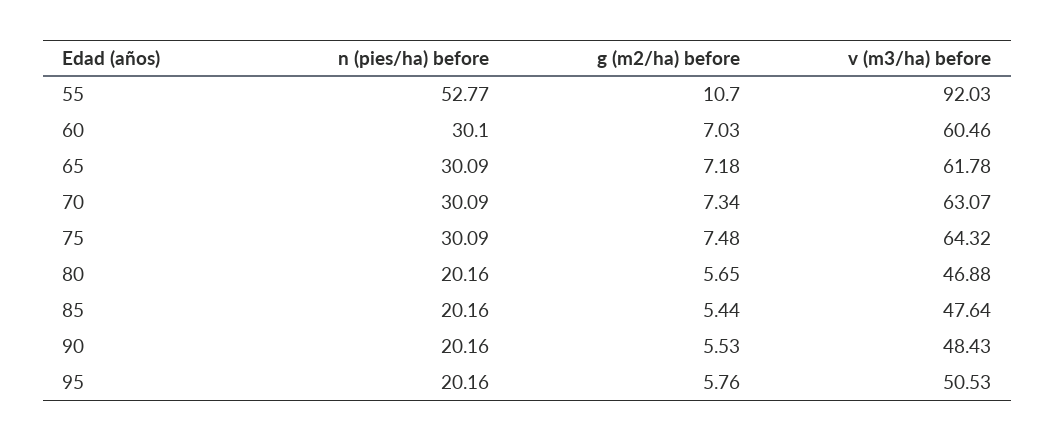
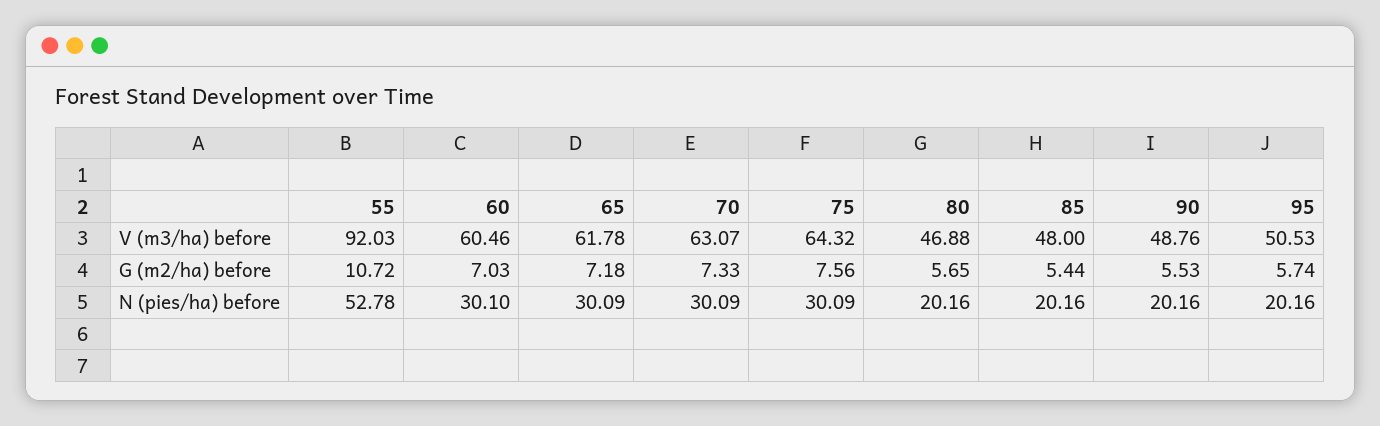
n (pies/ha) before, 55: 52.77 -> 52.78
g (m2/ha) before, 55: 10.7 -> 10.72
g (m2/ha) before, 70: 7.34 -> 7.33
g (m2/ha) before, 75: 7.48 -> 7.56
v (m3/ha) before, 85: 47.64 -> 48
v (m3/ha) before, 90: 48.43 -> 48.76
g (m2/ha) before, 95: 5.76 -> 5.74

